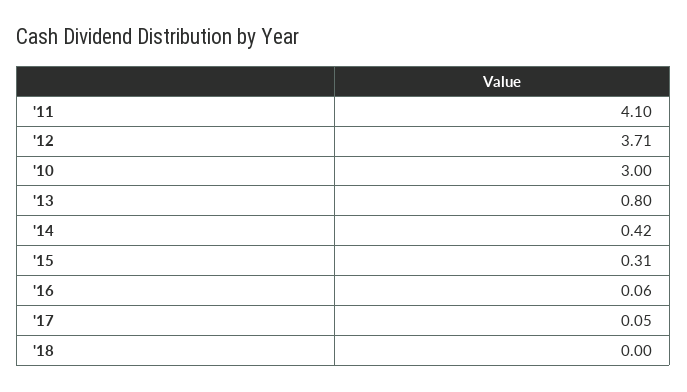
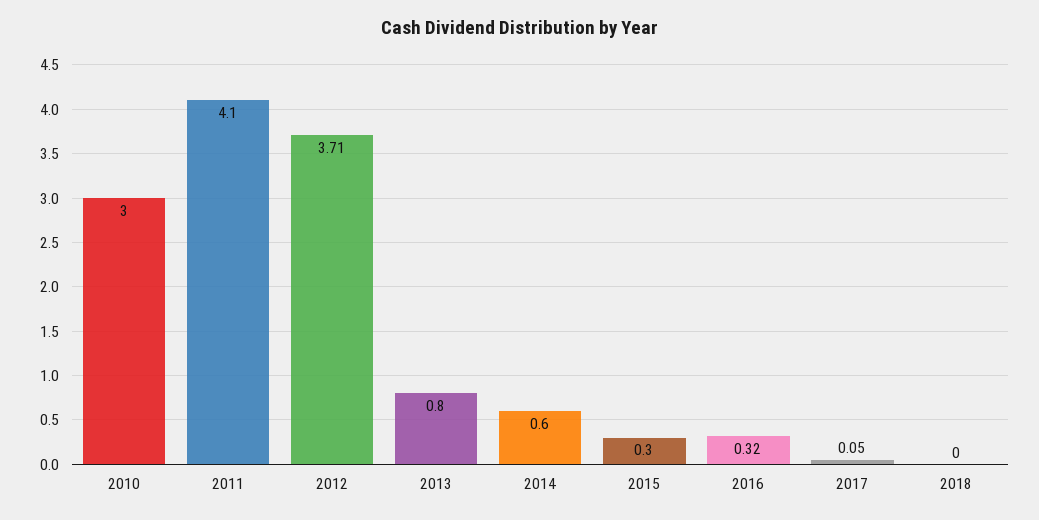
'14: 0.42 -> 0.6
'15: 0.31 -> 0.3
'16: 0.06 -> 0.32

